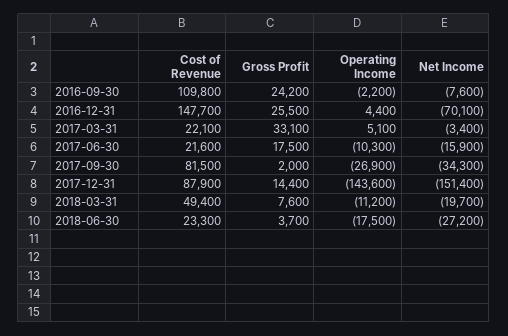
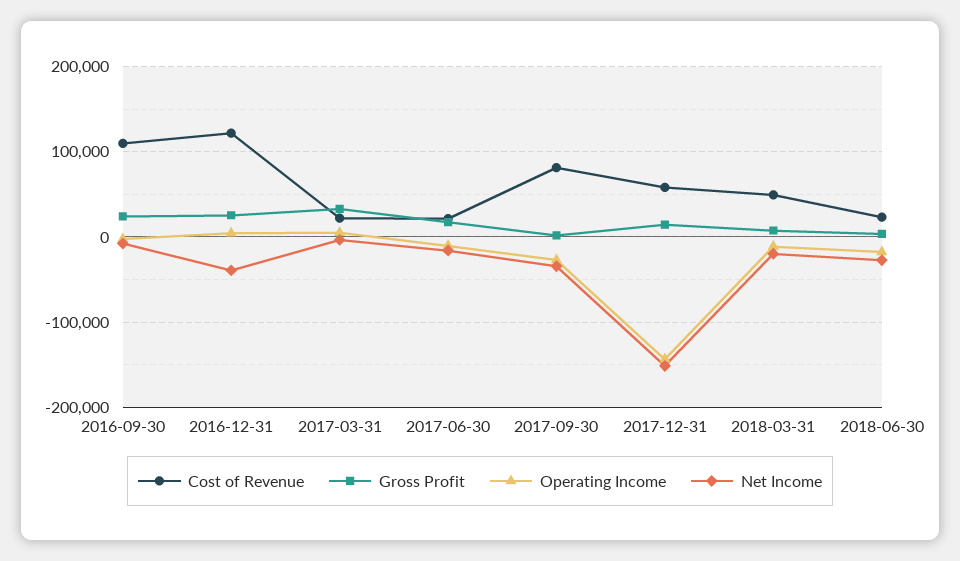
Cost of Revenue, 2016-12-31: 147700 -> 120000
Net Income, 2016-12-31: -70100 -> -40000
Cost of Revenue, 2017-12-31: 87900 -> 60000

